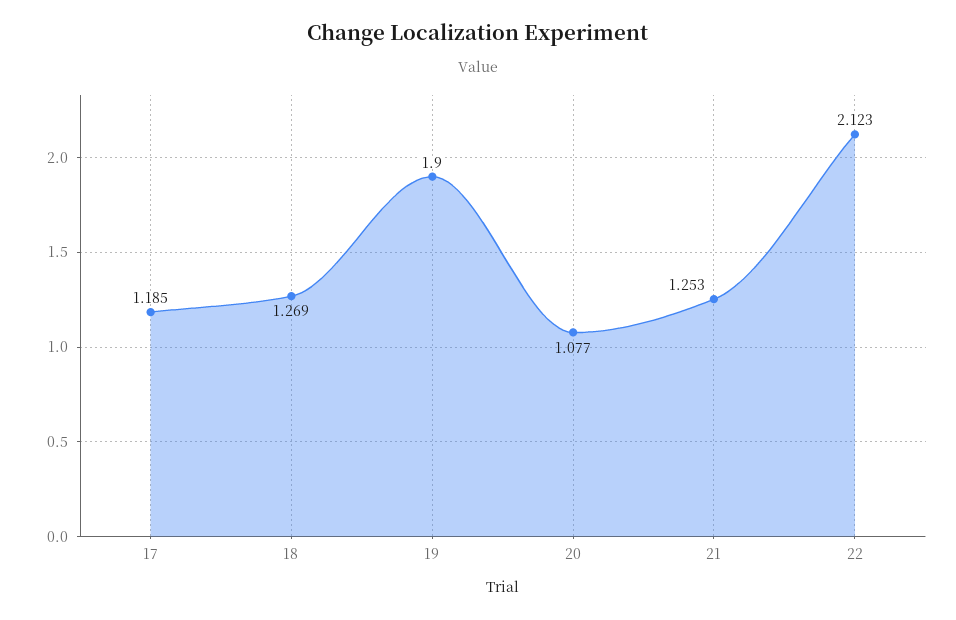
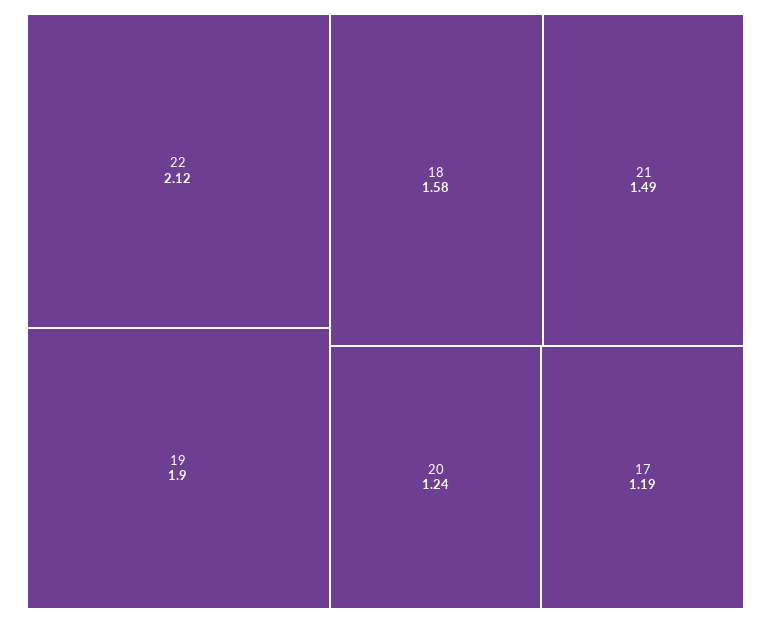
18: 1.269 -> 1.58
20: 1.077 -> 1.24
21: 1.253 -> 1.49

